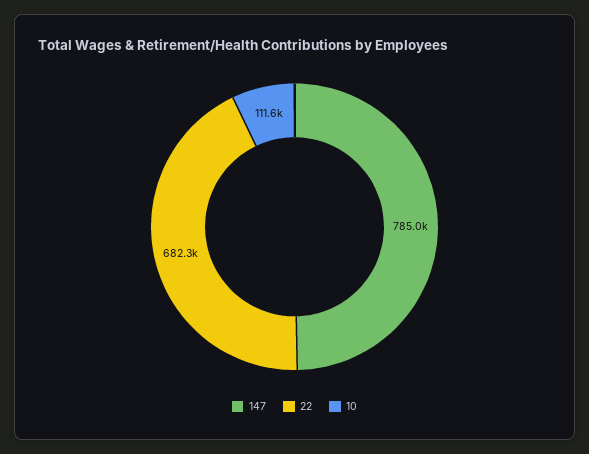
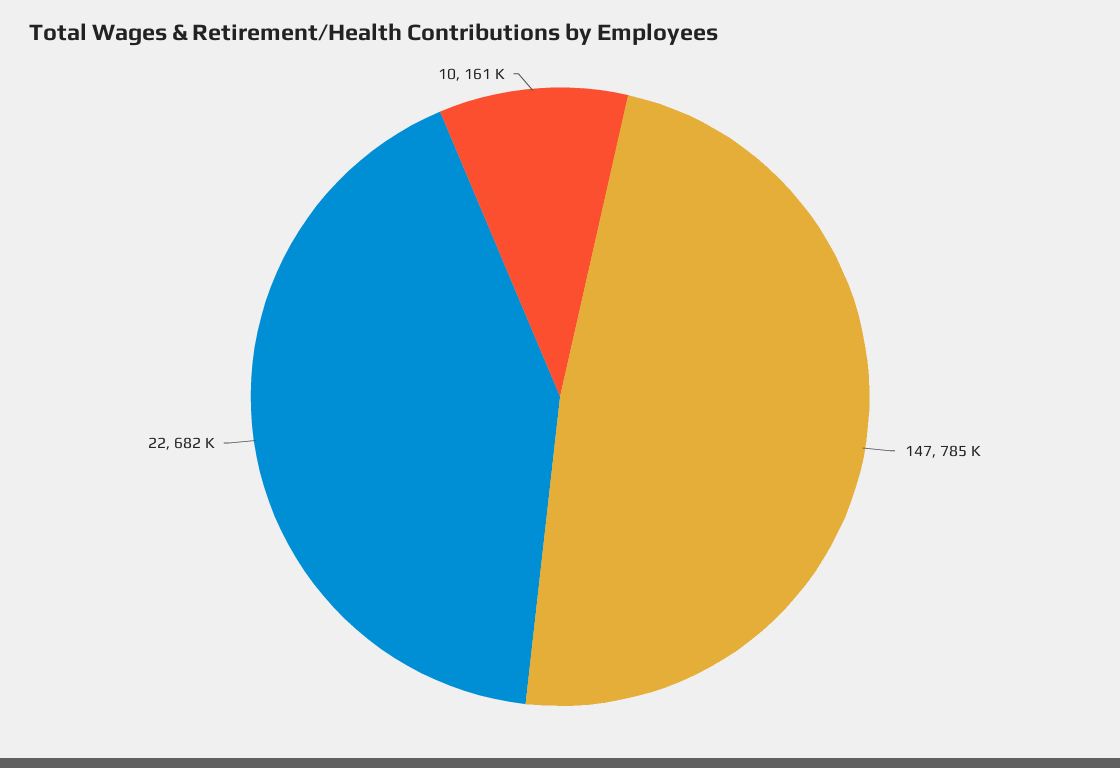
10: 111600 -> 161000

